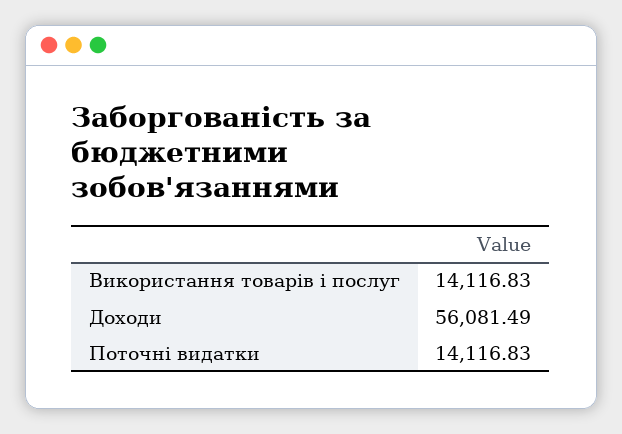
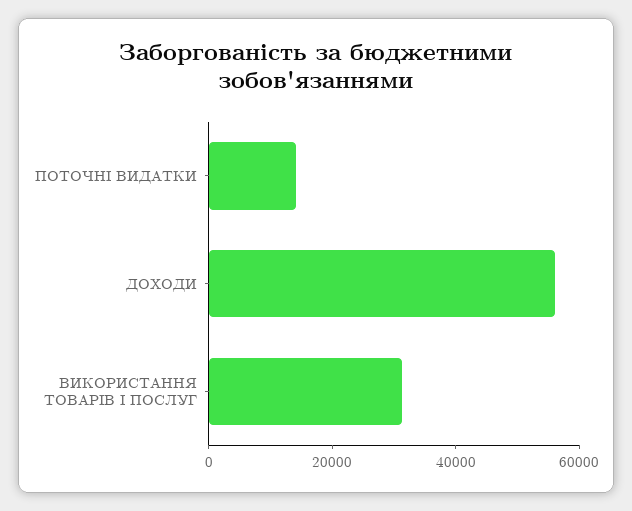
Використання товарів і послуг: 14116.83 -> 30000

